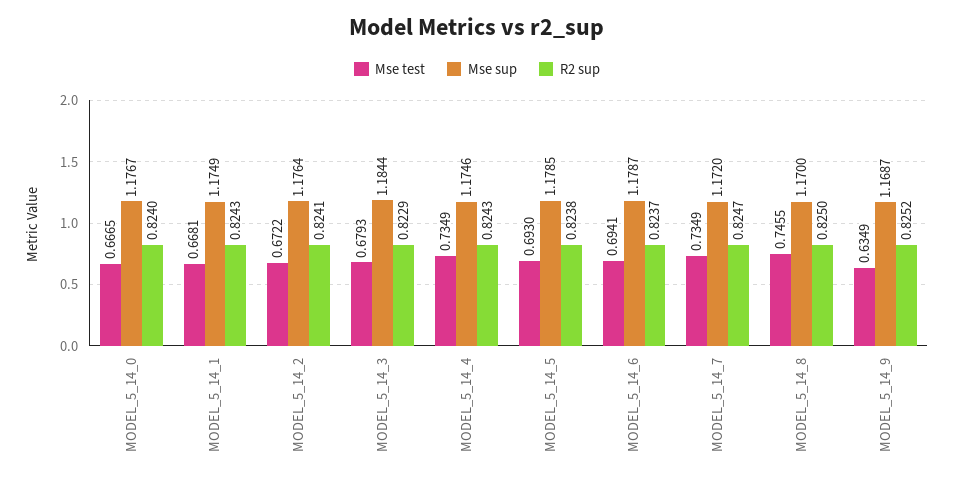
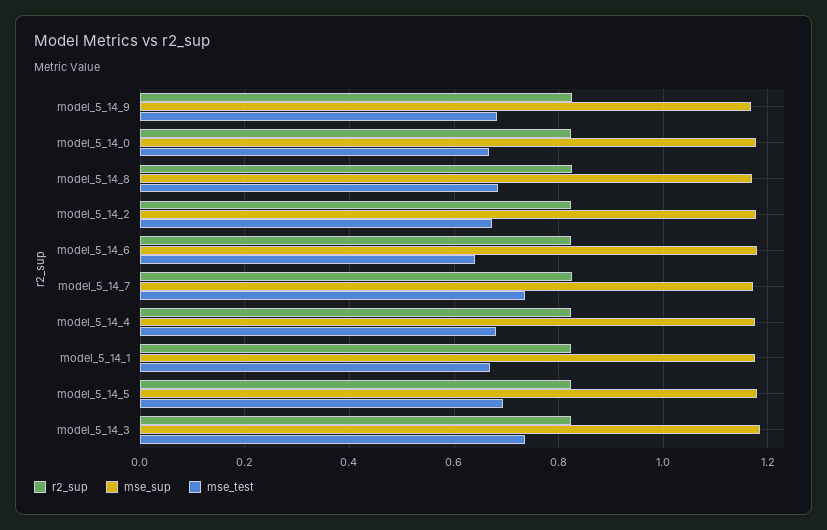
Mse test, MODEL_5_14_3: 0.6793 -> 0.74
Mse test, MODEL_5_14_4: 0.7349 -> 0.68
Mse test, MODEL_5_14_6: 0.6941 -> 0.64
Mse test, MODEL_5_14_8: 0.7455 -> 0.68
Mse test, MODEL_5_14_9: 0.6349 -> 0.68

